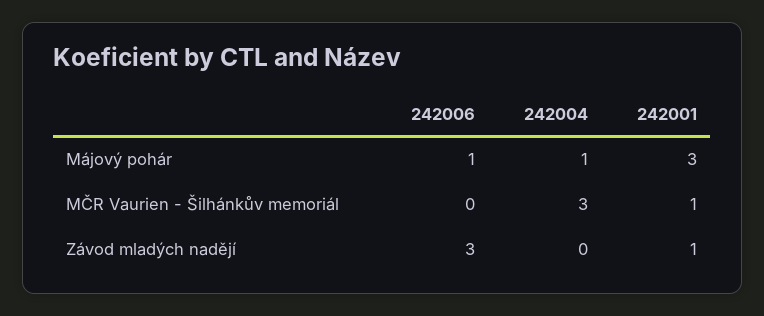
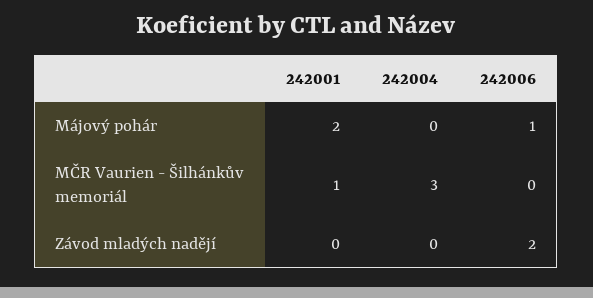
242004, Májový pohár: 1 -> 0
242001, Májový pohár: 3 -> 2
242006, Závod mladých nadějí: 3 -> 2
242001, Závod mladých nadějí: 1 -> 0

